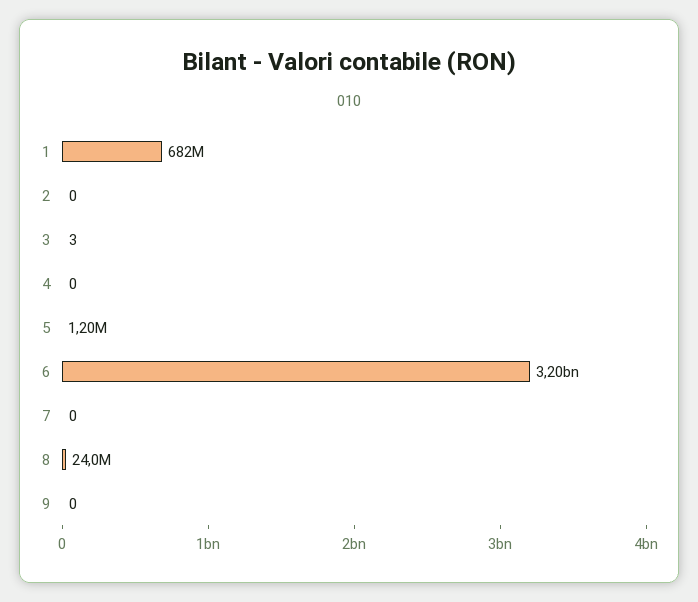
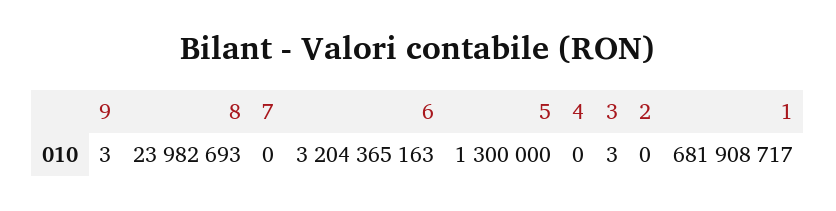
5: 1200000 -> 1300000
9: 0 -> 3

